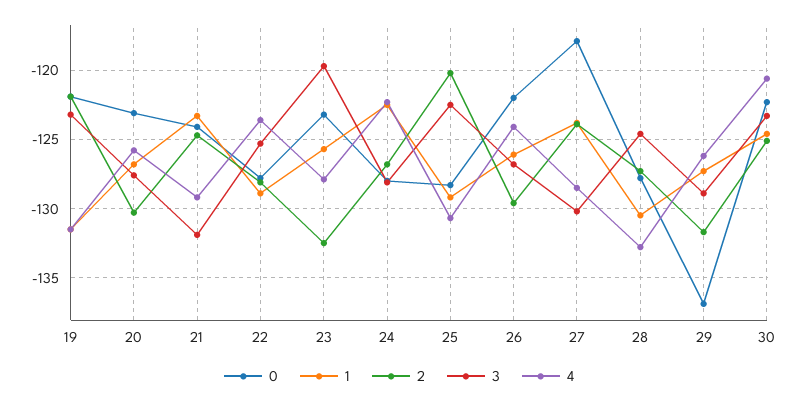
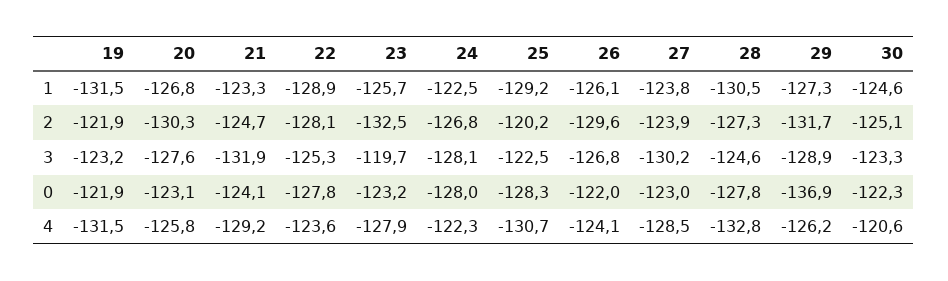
0, 27: -118 -> -123

